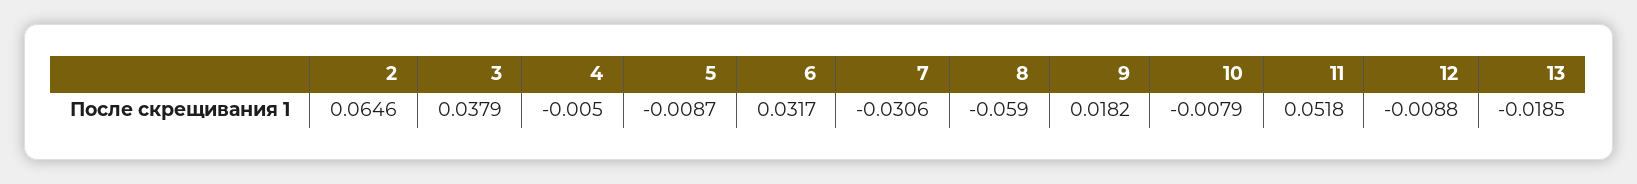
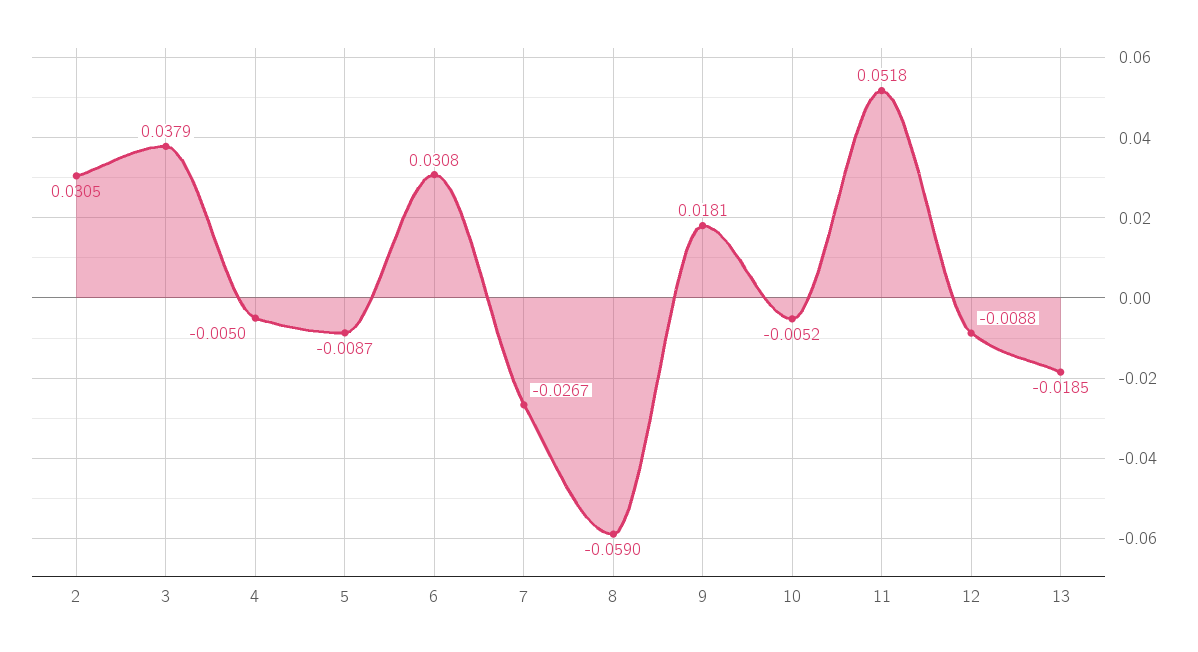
2: 0.0646 -> 0.0305
6: 0.0317 -> 0.0308
7: -0.0306 -> -0.0267
9: 0.0182 -> 0.0181
10: -0.0079 -> -0.0052

